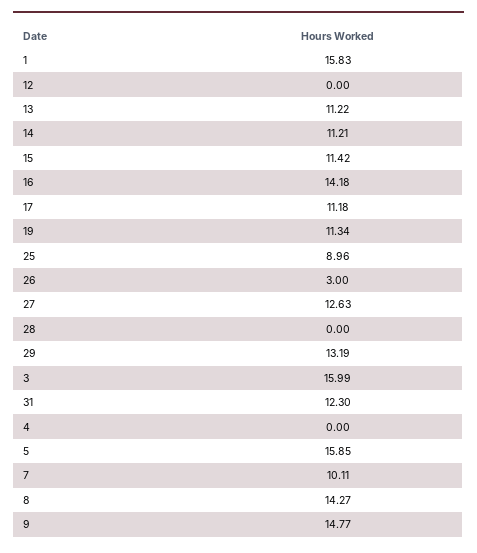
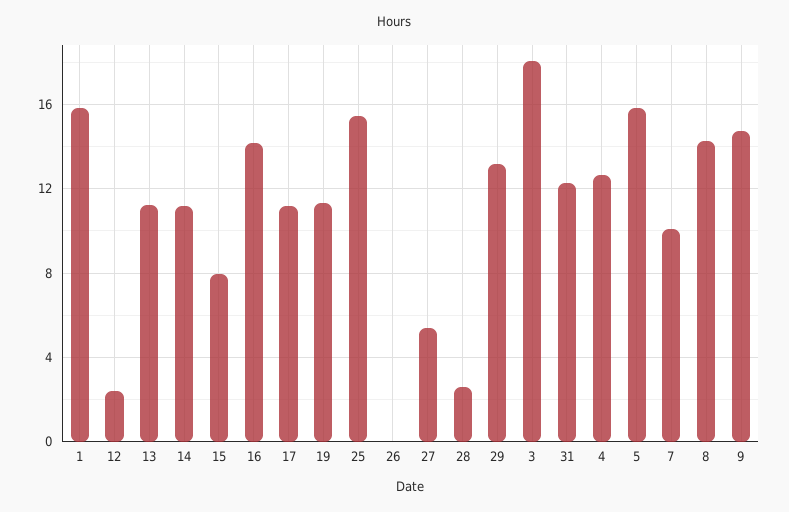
12: 0 -> 2.5
15: 11.42 -> 8
25: 8.96 -> 15.5
26: 3 -> 0
27: 12.63 -> 5.5
28: 0 -> 2.5
3: 15.99 -> 18
4: 0 -> 12.5

